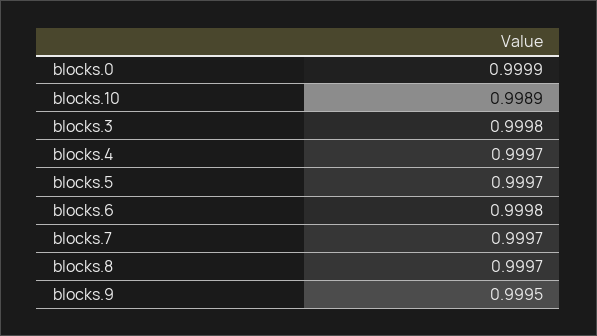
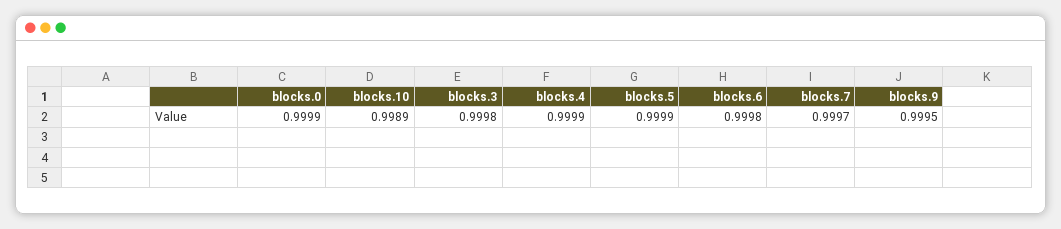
blocks.4: 0.9997 -> 0.9999
blocks.5: 0.9997 -> 0.9999
blocks.8: 0.9997 -> none

